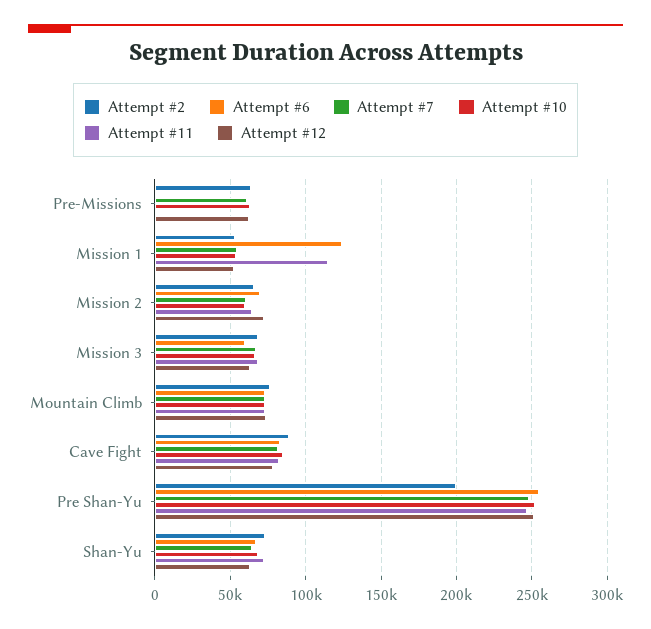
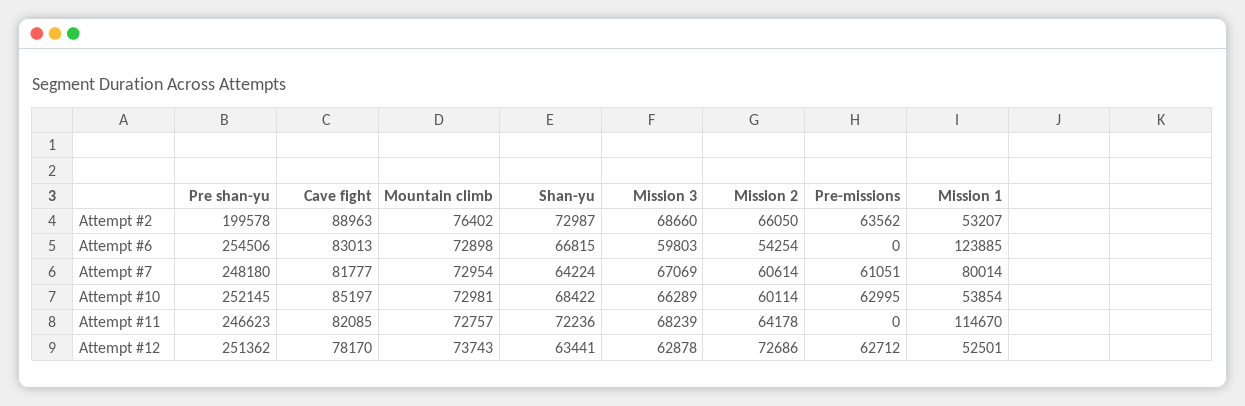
Attempt #7, Mission 1: 55000 -> 80014
Attempt #6, Mission 2: 70000 -> 54254

